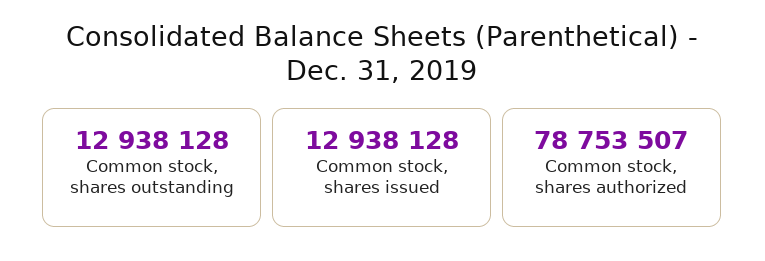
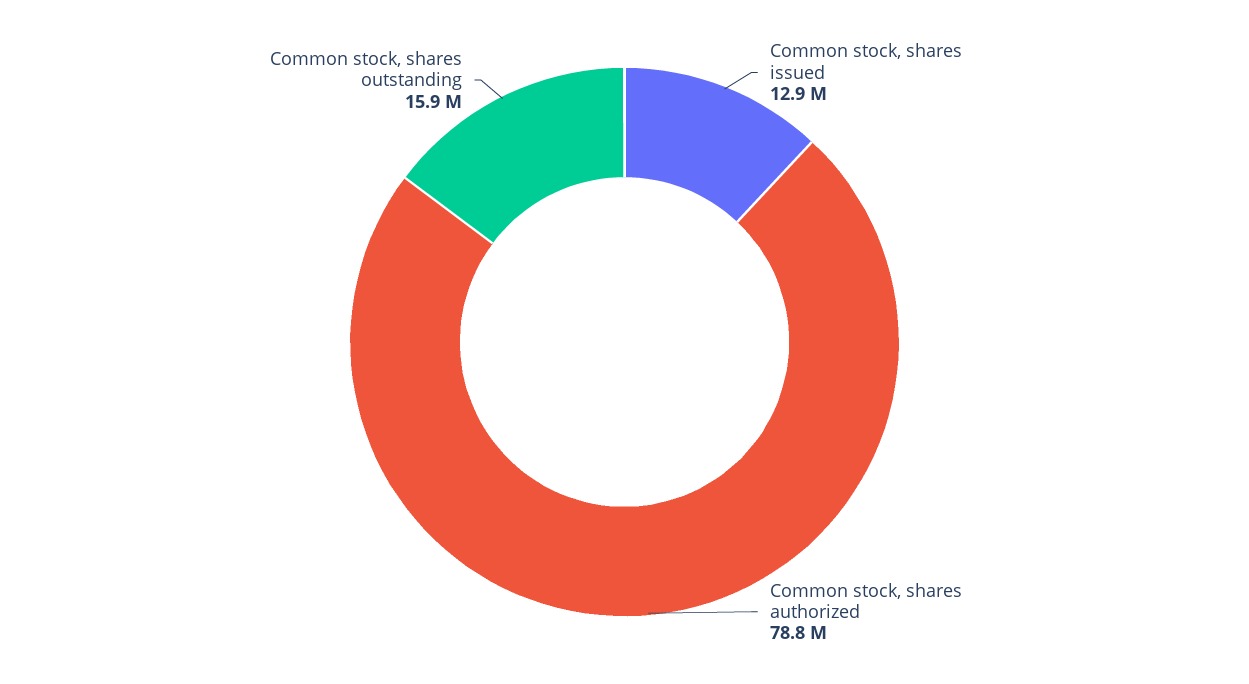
Common stock, shares outstanding: 12938128 -> 15900000

